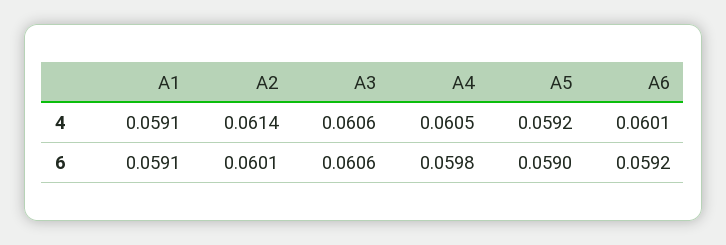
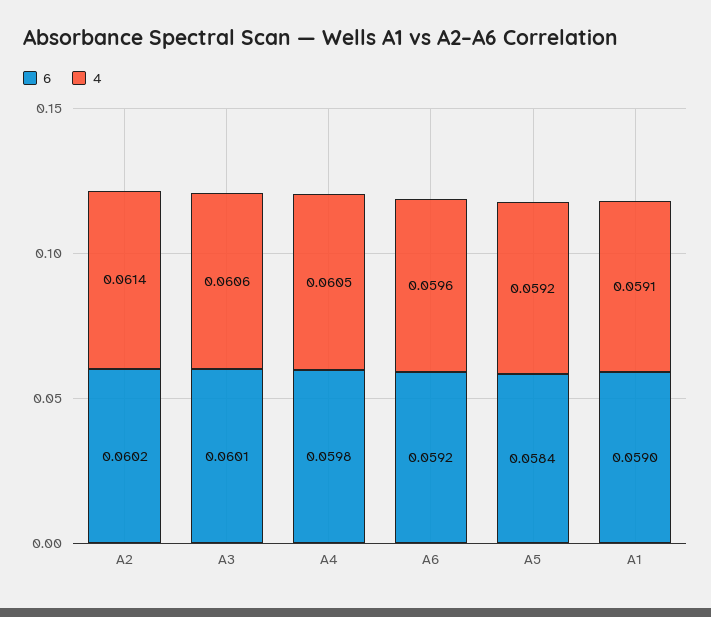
4, A6: 0.0601 -> 0.0596
6, A1: 0.0591 -> 0.059
6, A2: 0.0601 -> 0.0602
6, A3: 0.0606 -> 0.0601
6, A5: 0.059 -> 0.0584

